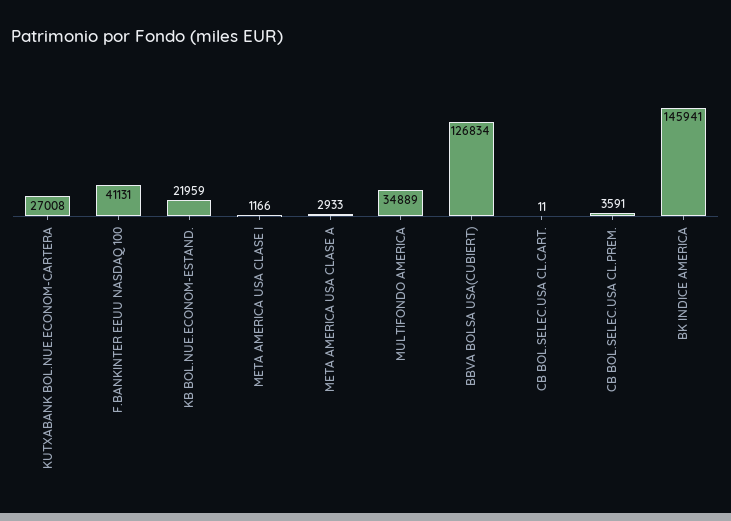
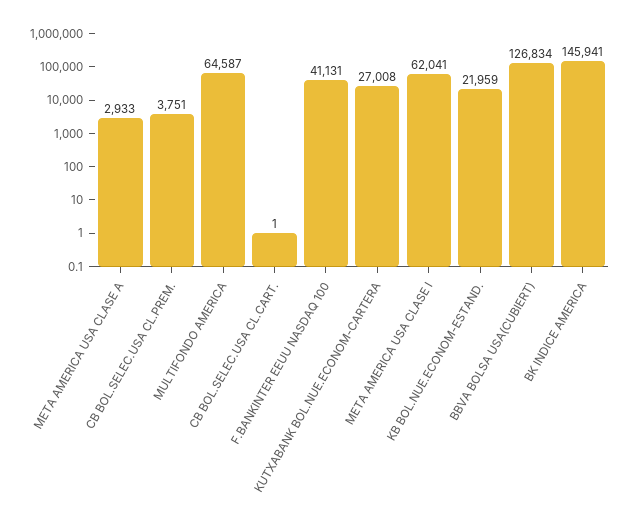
META AMERICA USA CLASE I: 1166 -> 62041
MULTIFONDO AMERICA: 34889 -> 64587
CB BOL.SELEC.USA CL.CART.: 11 -> 1
CB BOL.SELEC.USA CL.PREM.: 3591 -> 3751

